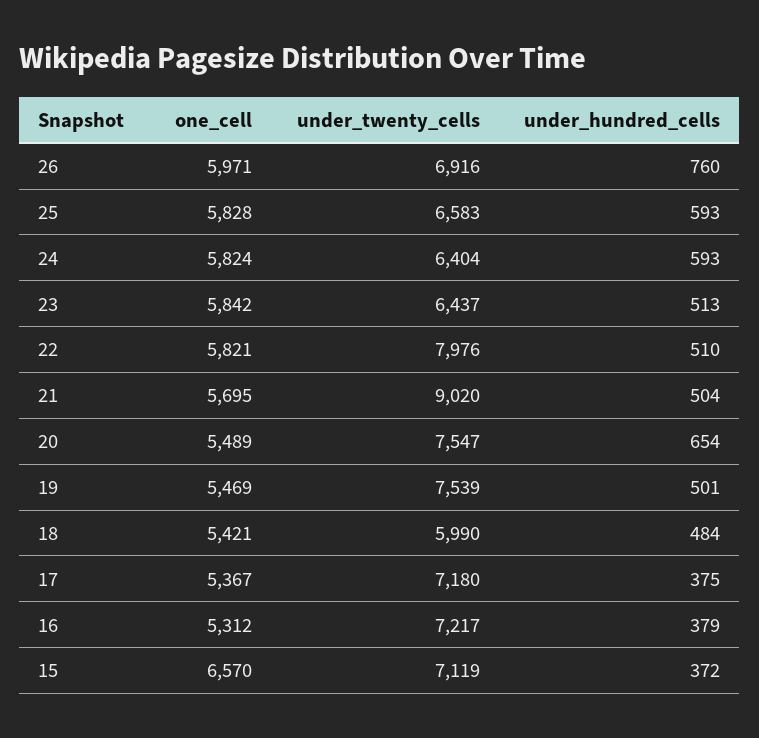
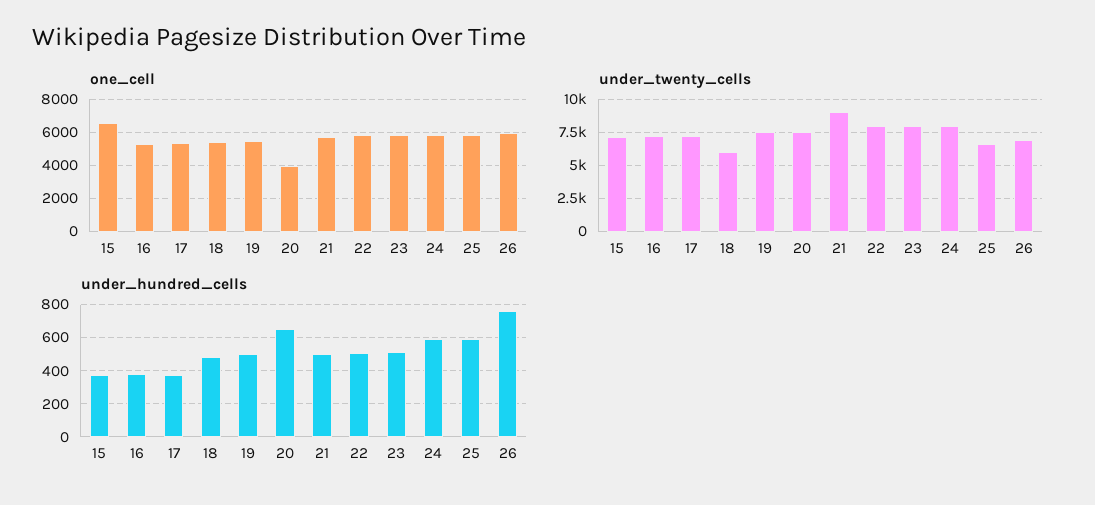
under_twenty_cells, 24: 6404 -> 8000
under_twenty_cells, 23: 6437 -> 8000
one_cell, 20: 5489 -> 4000

